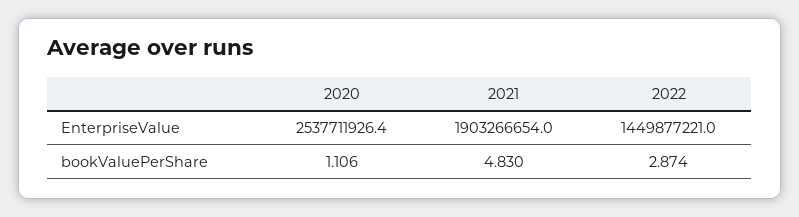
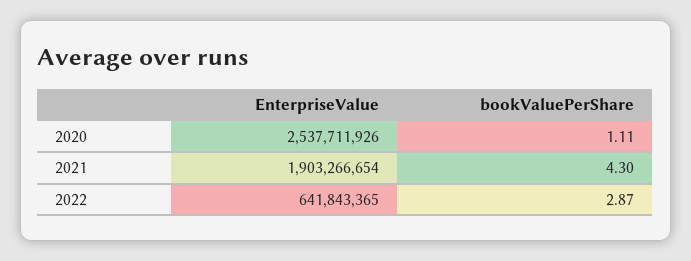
2022, EnterpriseValue: 1449877221 -> 641843365
2021, bookValuePerShare: 4.83 -> 4.3

